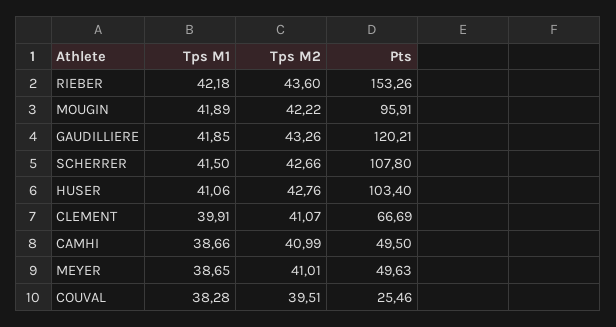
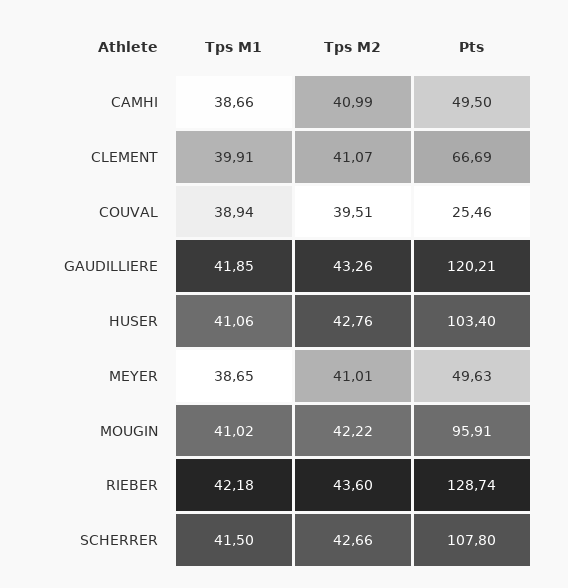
Pts, RIEBER: 153.26 -> 128.74
Tps M1, MOUGIN: 41.89 -> 41.02
Tps M1, COUVAL: 38.28 -> 38.94

